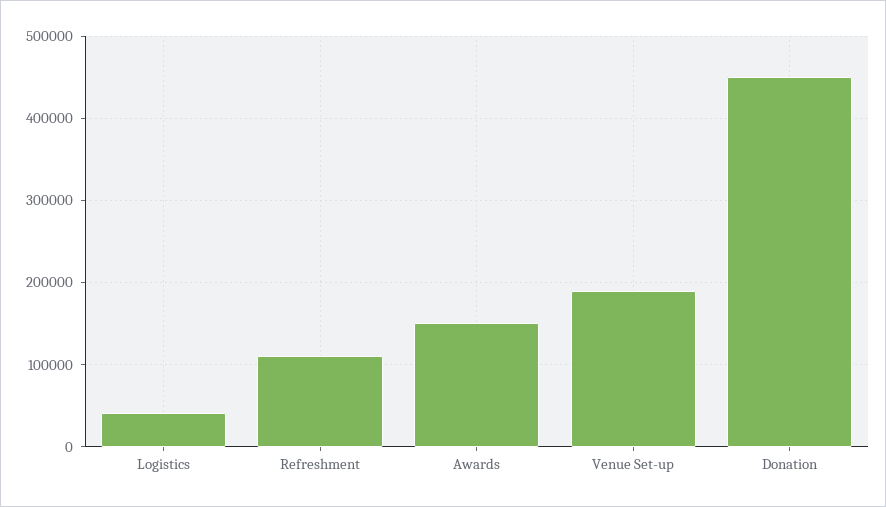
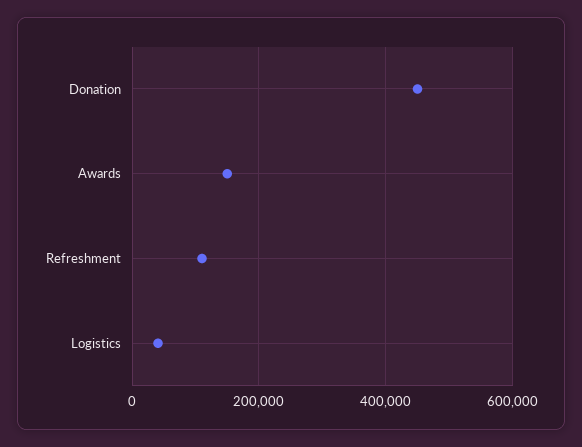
Venue Set-up: 190000 -> none

